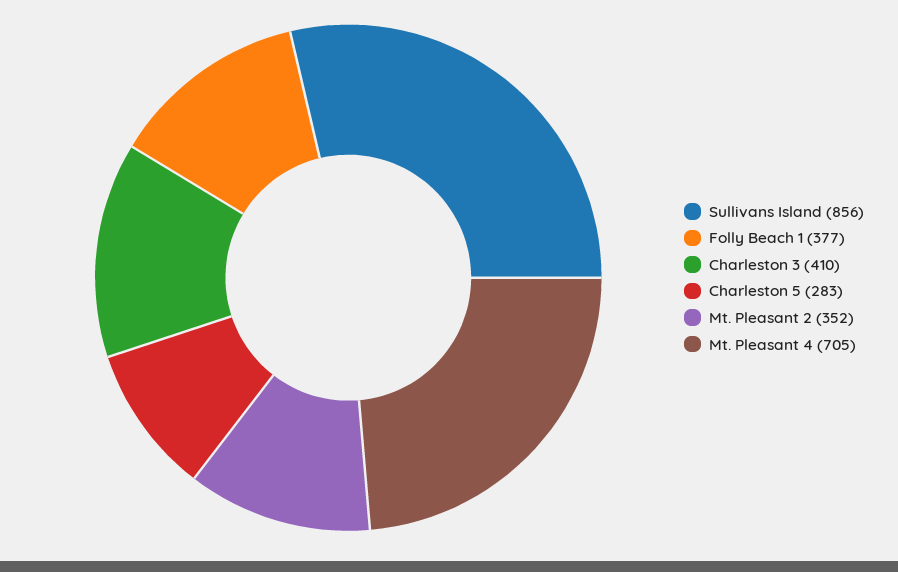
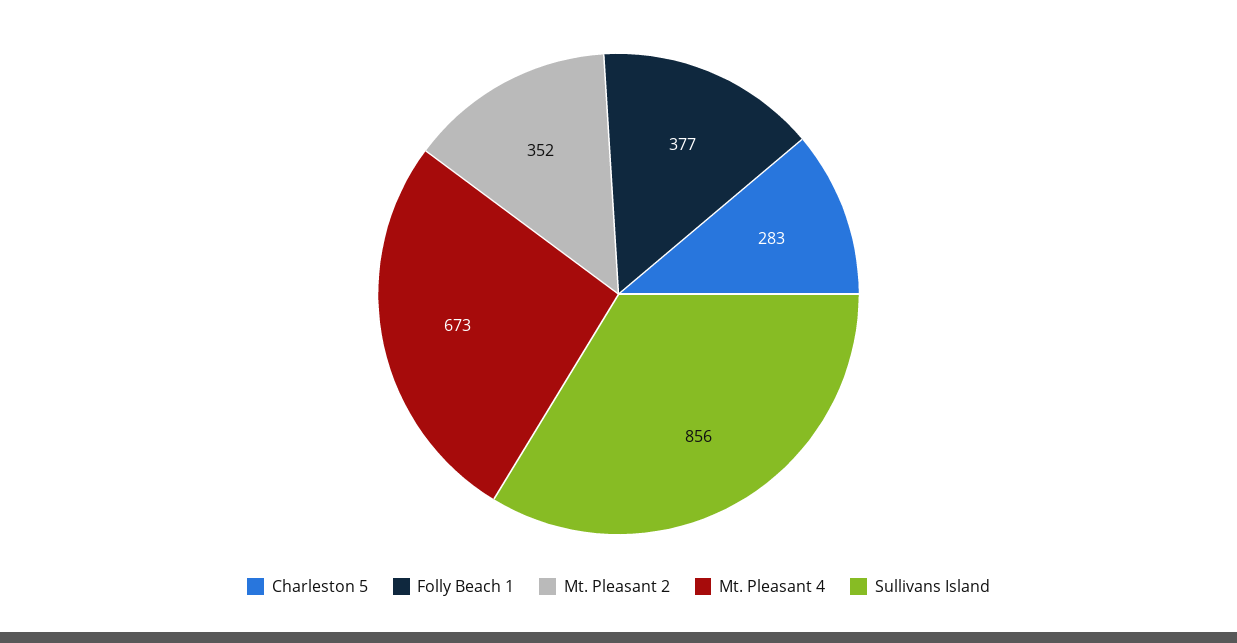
Charleston 3: 410 -> none
Mt. Pleasant 4: 705 -> 673

